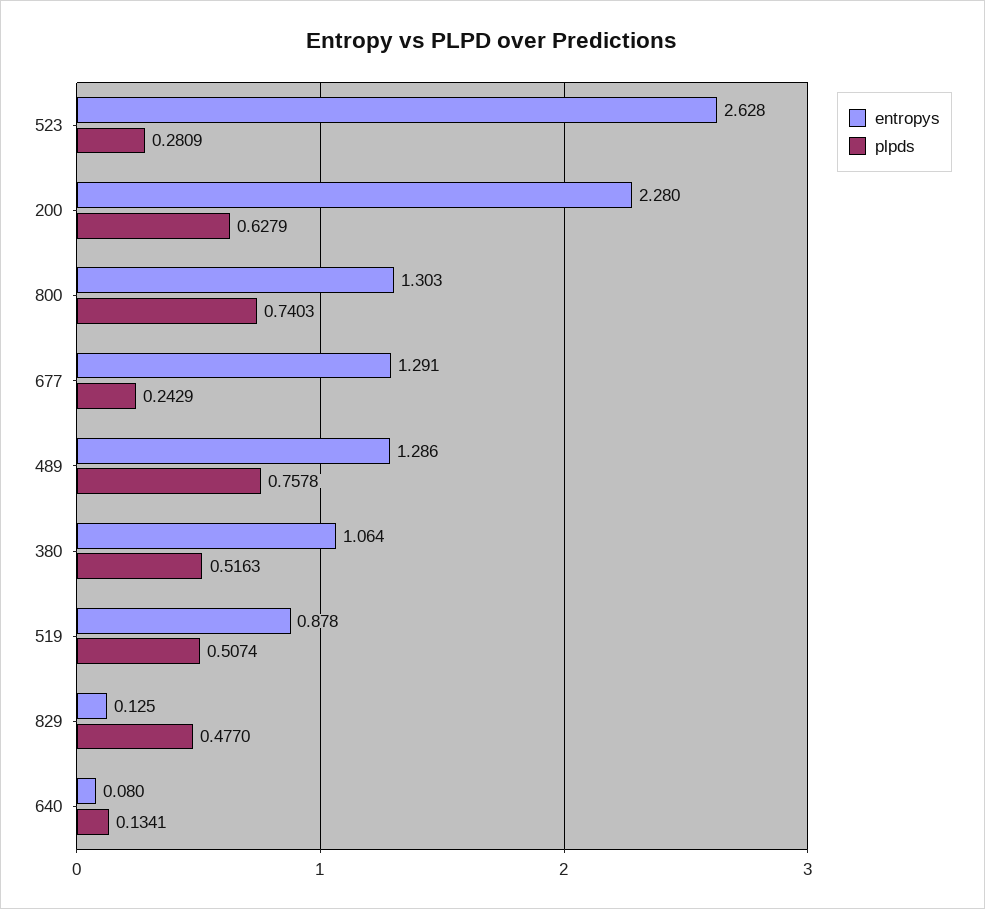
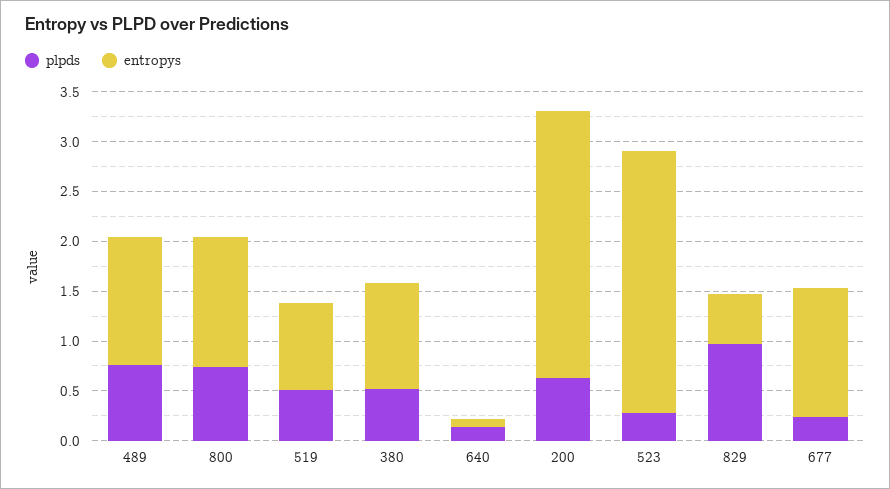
entropys, 200: 2.28 -> 2.7
entropys, 829: 0.125 -> 0.5
plpds, 829: 0.477 -> 1

